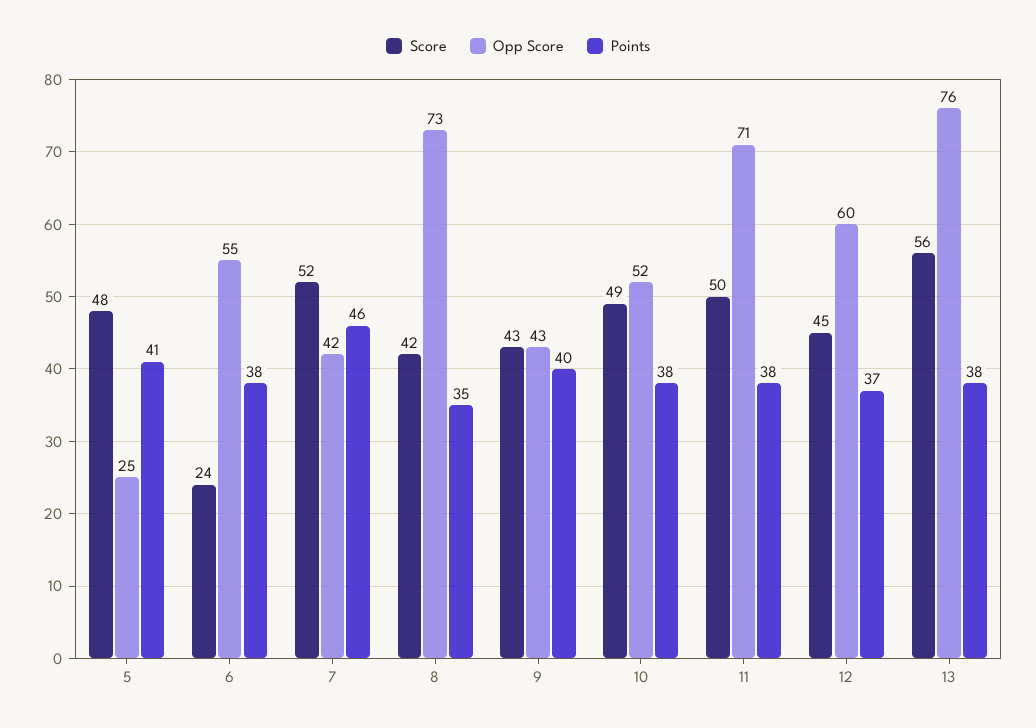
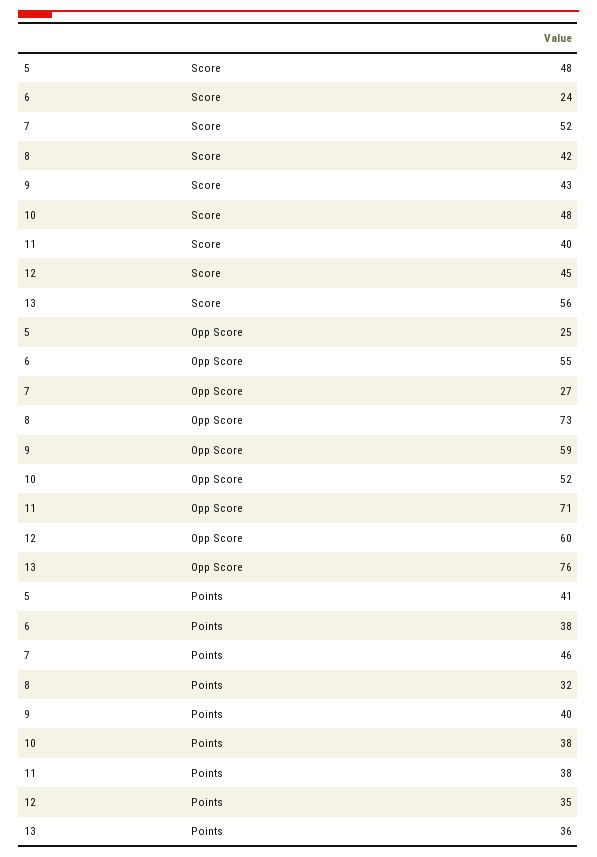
Opp Score, 7: 42 -> 27
Points, 8: 35 -> 32
Opp Score, 9: 43 -> 59
Score, 10: 49 -> 48
Score, 11: 50 -> 40
Points, 12: 37 -> 35
Points, 13: 38 -> 36

